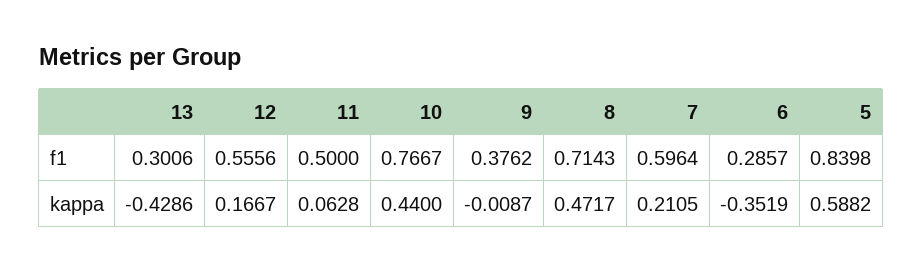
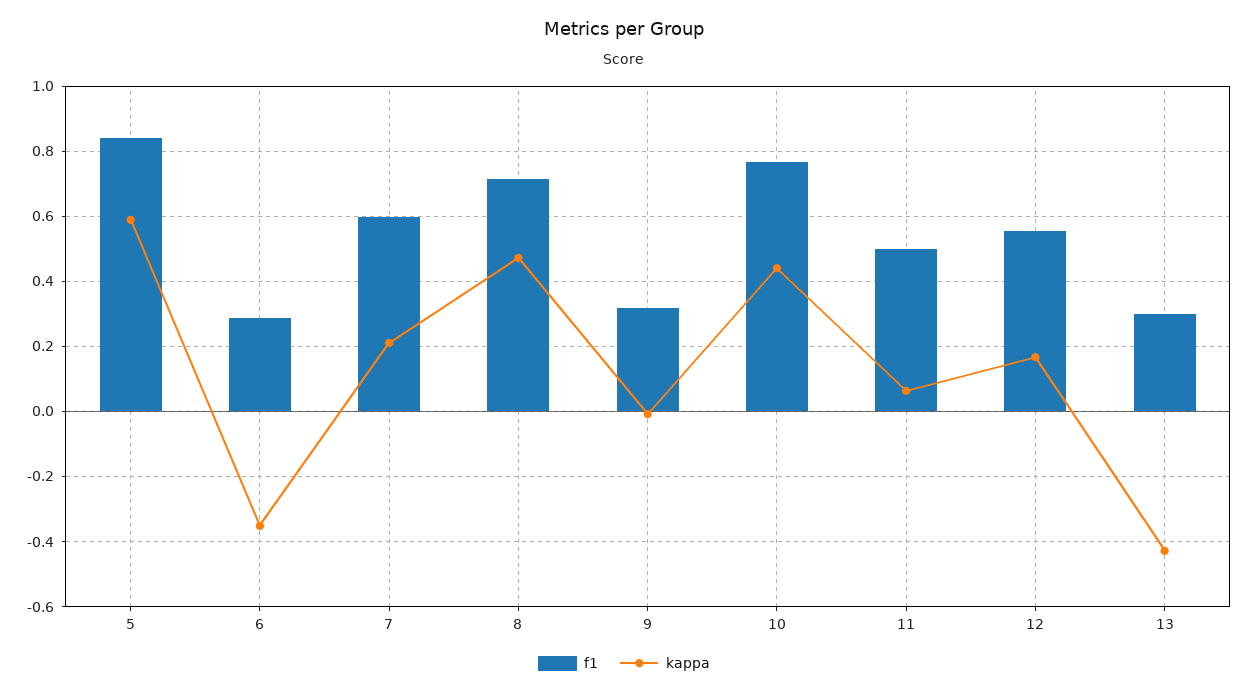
f1, 9: 0.3762 -> 0.32

